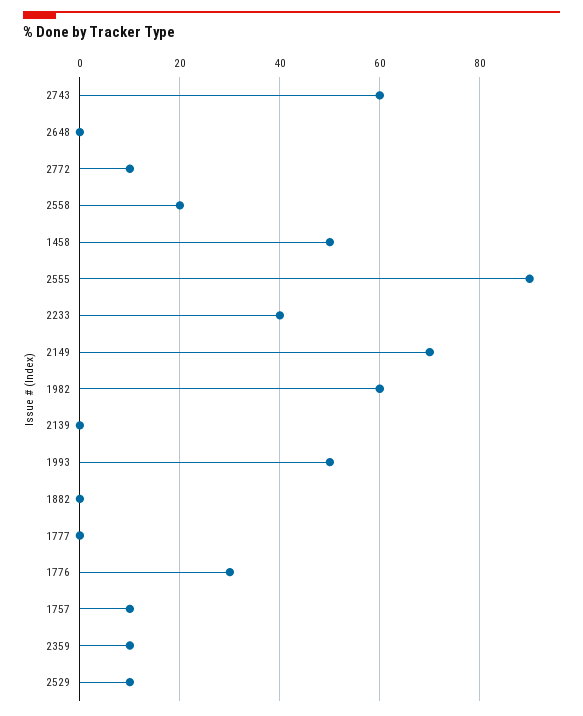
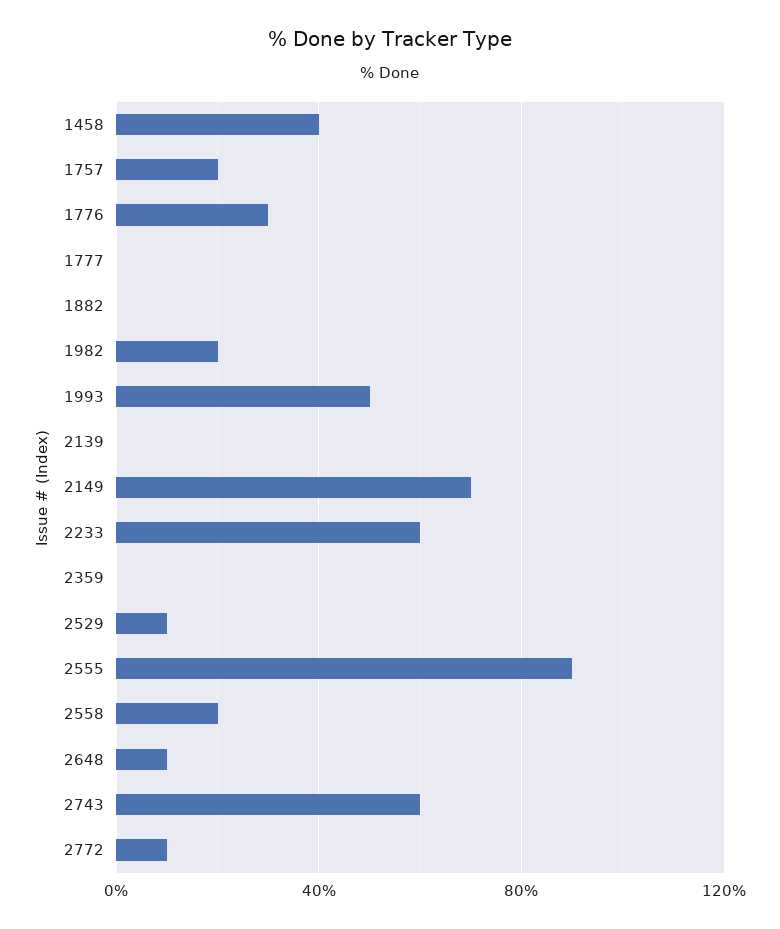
2648: 0 -> 10
1458: 50 -> 40
2233: 40 -> 60
1982: 60 -> 20
1757: 10 -> 20
2359: 10 -> 0

